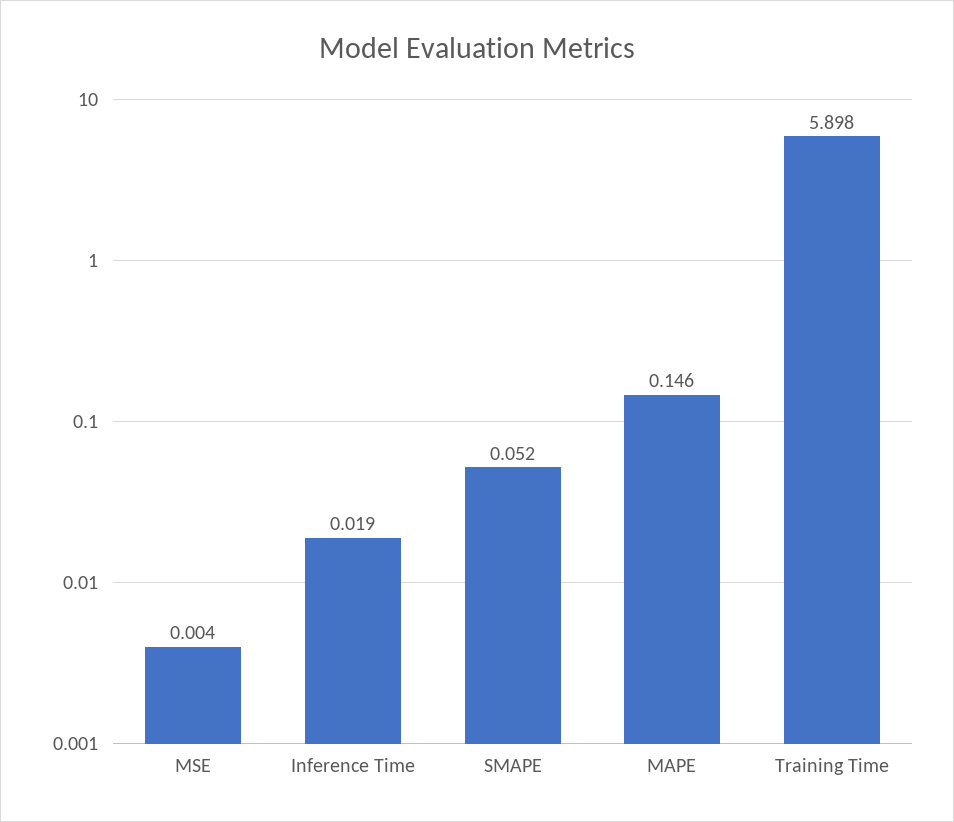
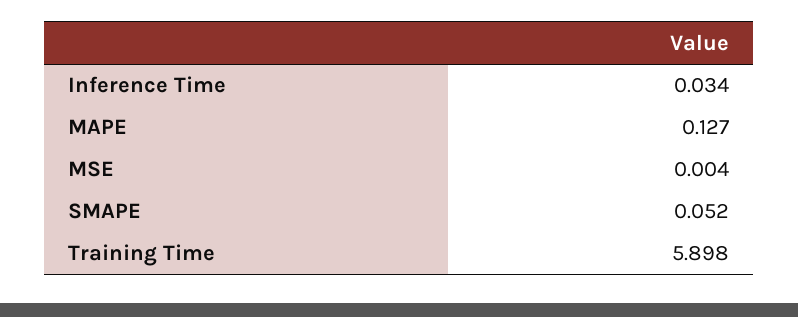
Inference Time: 0.019 -> 0.034
MAPE: 0.146 -> 0.127

